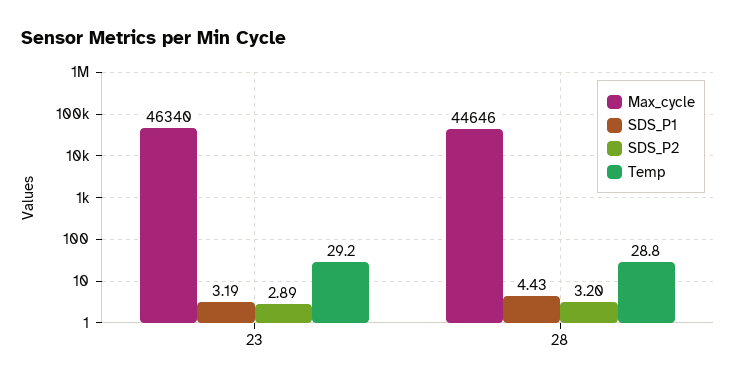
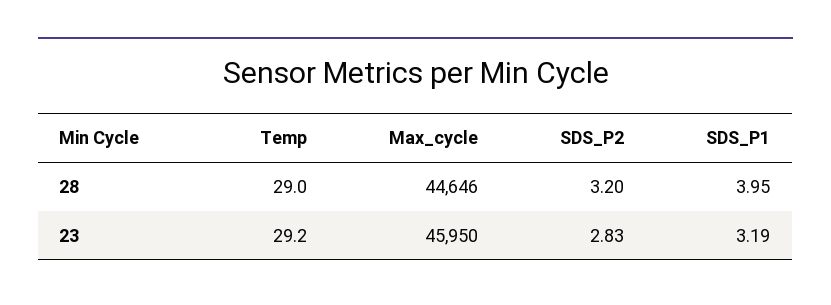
Max_cycle, 23: 46340 -> 45950
SDS_P2, 23: 2.89 -> 2.83
SDS_P1, 28: 4.43 -> 3.95
Temp, 28: 28.8 -> 29

